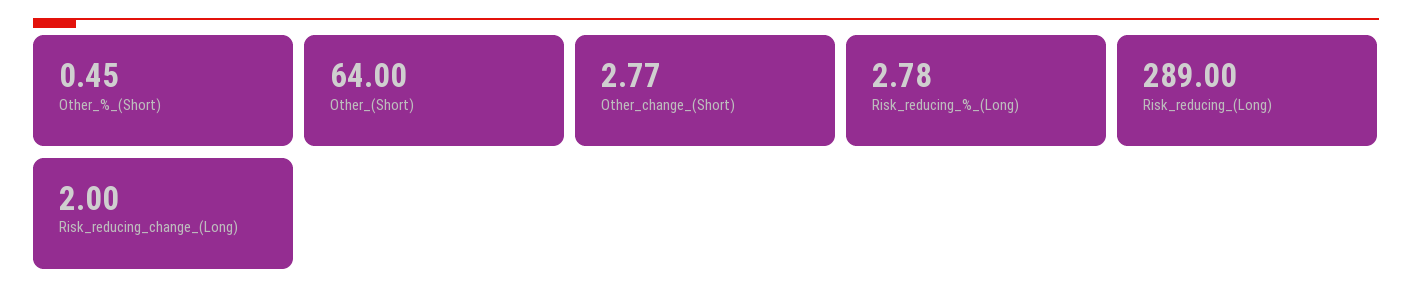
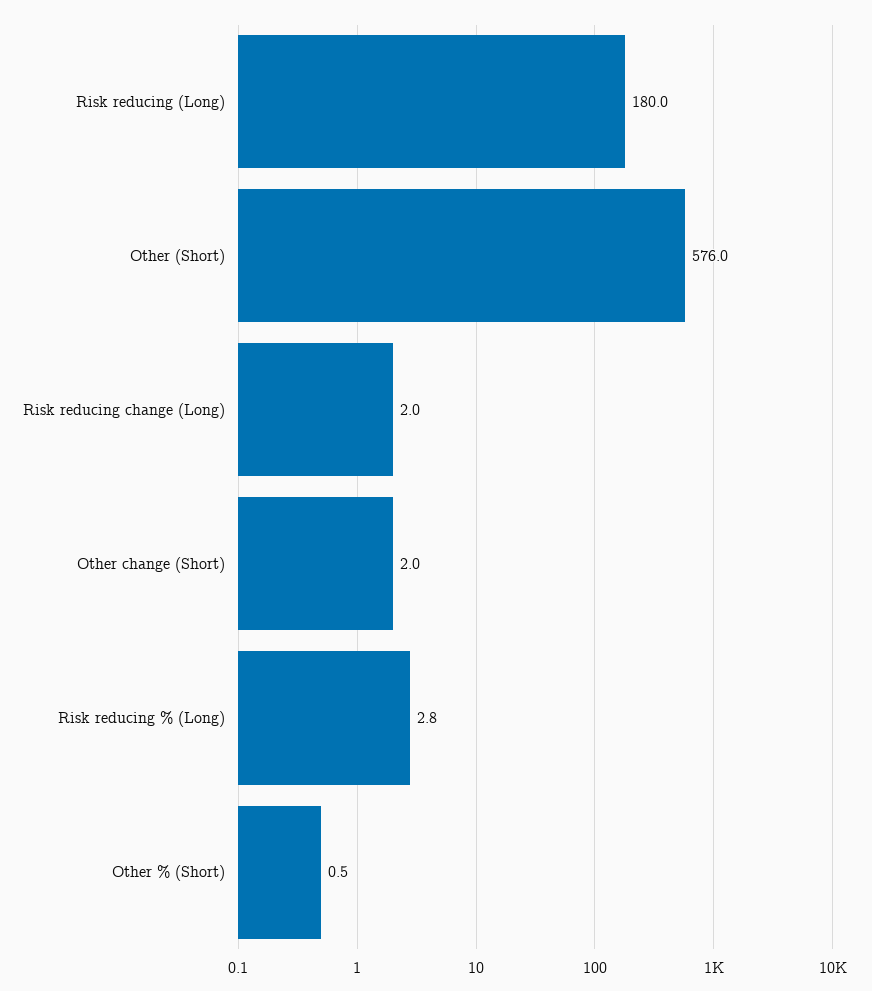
Other_(Short): 64 -> 576
Other_change_(Short): 2.77 -> 2
Risk_reducing_(Long): 289 -> 180

